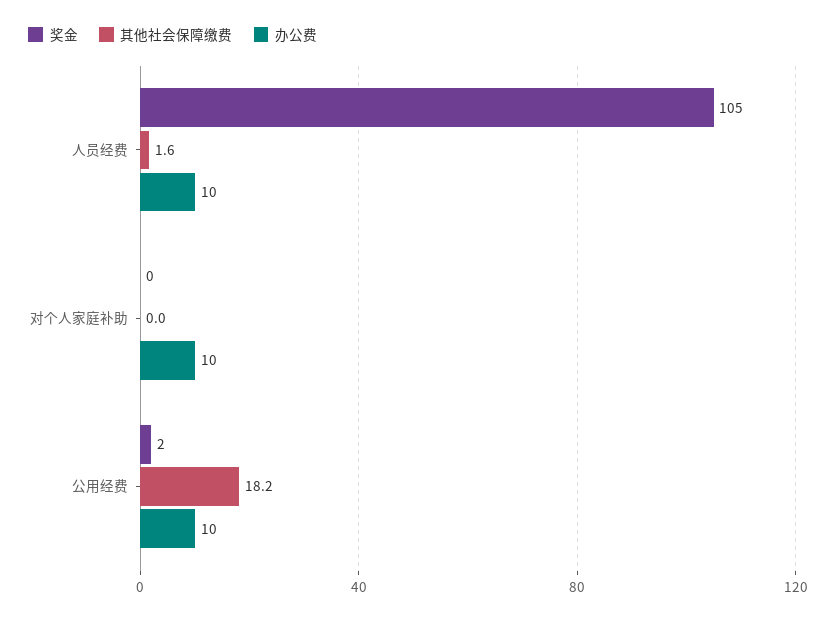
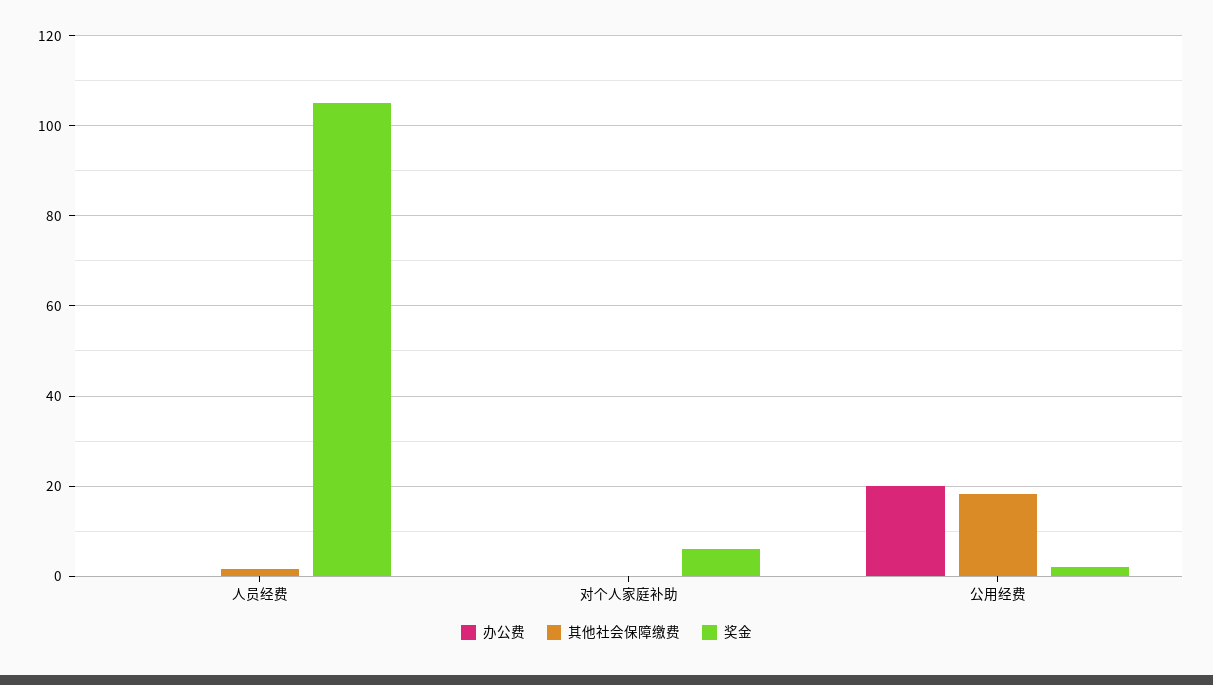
办公费, 人员经费: 10 -> 0
奖金, 对个人家庭补助: 0 -> 6
办公费, 对个人家庭补助: 10 -> 0
办公费, 公用经费: 10 -> 20

